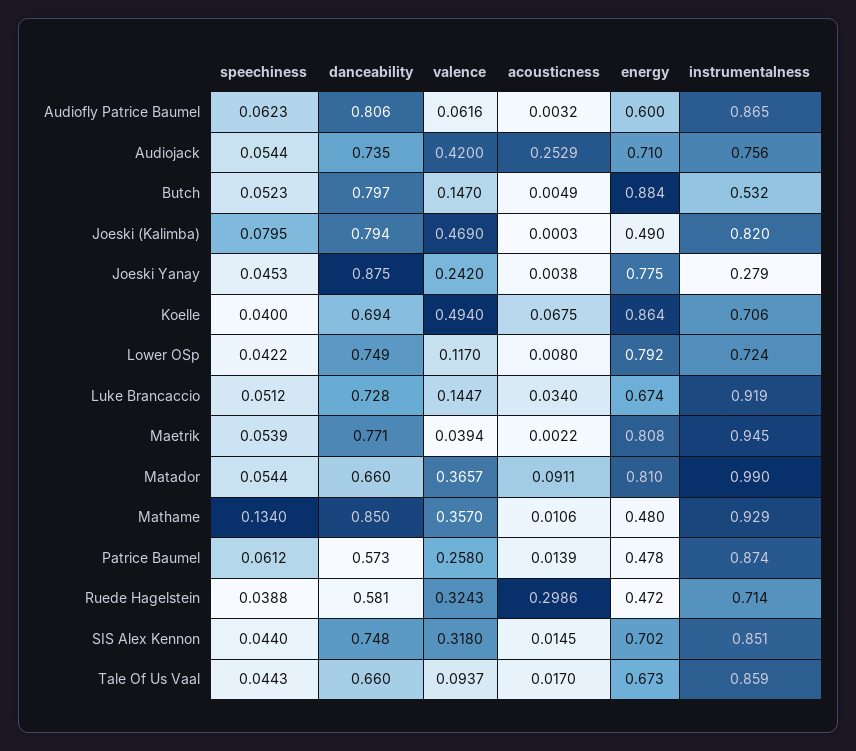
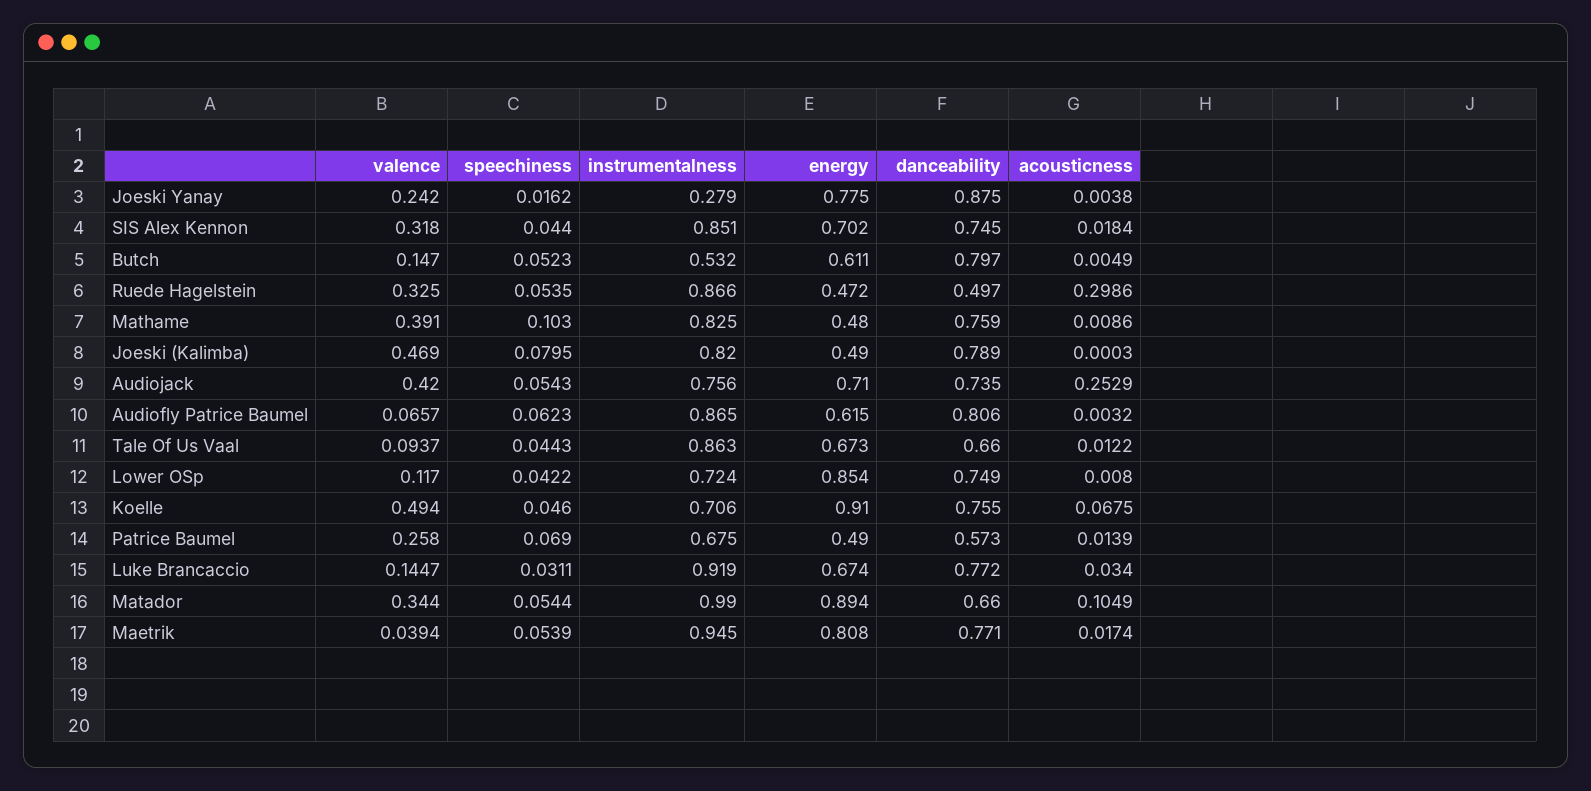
valence, Audiofly Patrice Baumel: 0.0616 -> 0.0657
energy, Audiofly Patrice Baumel: 0.6 -> 0.615
speechiness, Audiojack: 0.0544 -> 0.0543
energy, Butch: 0.884 -> 0.611
danceability, Joeski (Kalimba): 0.794 -> 0.789
speechiness, Joeski Yanay: 0.0453 -> 0.0162
speechiness, Koelle: 0.04 -> 0.046
danceability, Koelle: 0.694 -> 0.755
energy, Koelle: 0.864 -> 0.91
energy, Lower OSp: 0.792 -> 0.854
speechiness, Luke Brancaccio: 0.0512 -> 0.0311
danceability, Luke Brancaccio: 0.728 -> 0.772
acousticness, Maetrik: 0.0022 -> 0.0174
valence, Matador: 0.3657 -> 0.344
acousticness, Matador: 0.0911 -> 0.1049
energy, Matador: 0.81 -> 0.894
speechiness, Mathame: 0.134 -> 0.103
danceability, Mathame: 0.85 -> 0.759
valence, Mathame: 0.357 -> 0.391
acousticness, Mathame: 0.0106 -> 0.0086
instrumentalness, Mathame: 0.929 -> 0.825
speechiness, Patrice Baumel: 0.0612 -> 0.069
energy, Patrice Baumel: 0.478 -> 0.49
instrumentalness, Patrice Baumel: 0.874 -> 0.675
speechiness, Ruede Hagelstein: 0.0388 -> 0.0535
danceability, Ruede Hagelstein: 0.581 -> 0.497
valence, Ruede Hagelstein: 0.3243 -> 0.325
instrumentalness, Ruede Hagelstein: 0.714 -> 0.866
danceability, SIS Alex Kennon: 0.748 -> 0.745
acousticness, SIS Alex Kennon: 0.0145 -> 0.0184
acousticness, Tale Of Us Vaal: 0.017 -> 0.0122
instrumentalness, Tale Of Us Vaal: 0.859 -> 0.863

